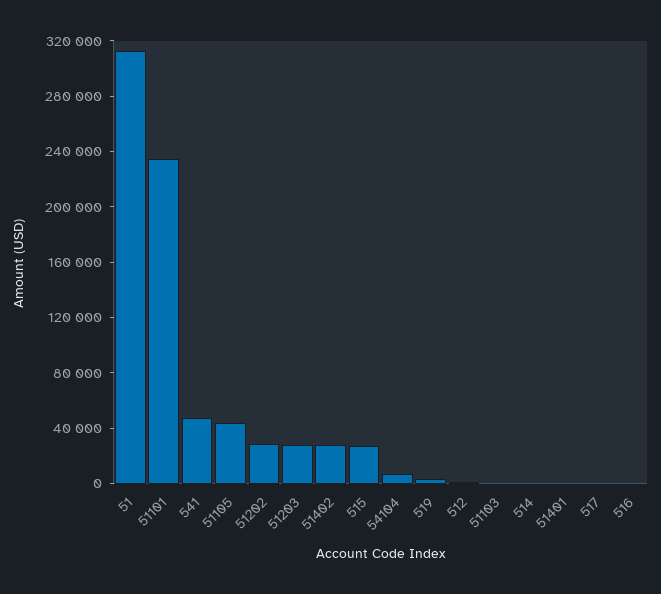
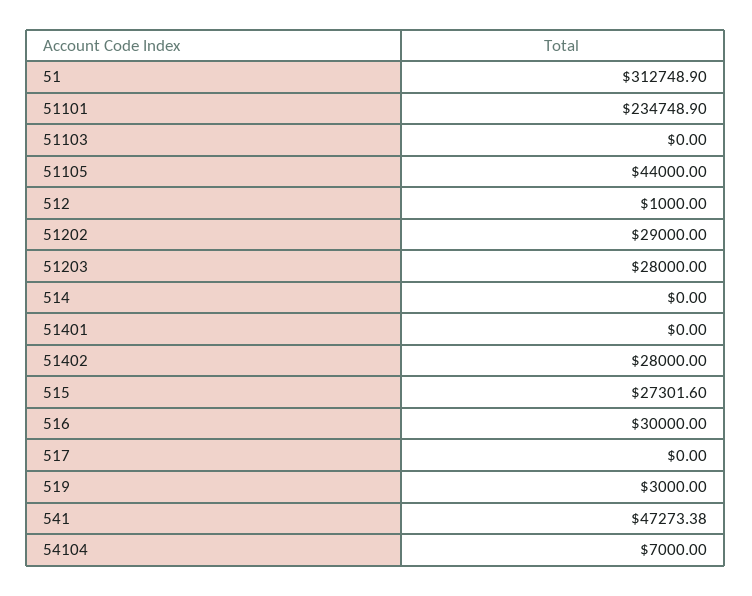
516: 0 -> 30000

